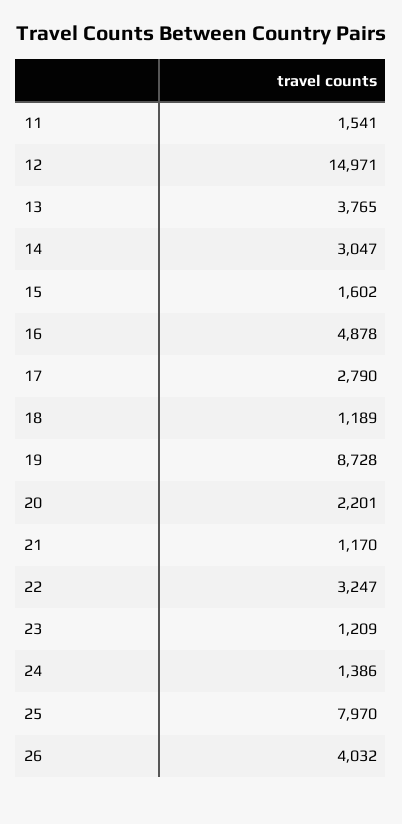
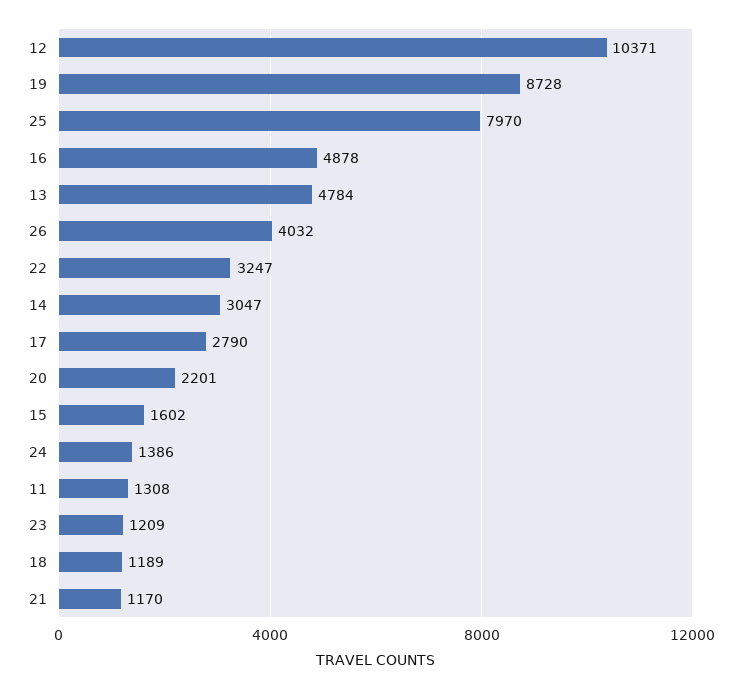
11: 1541 -> 1308
12: 14971 -> 10371
13: 3765 -> 4784

